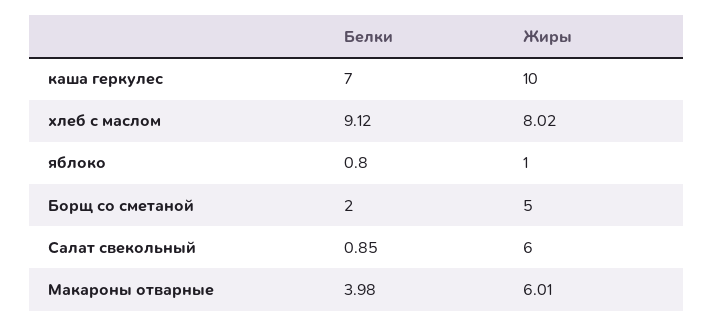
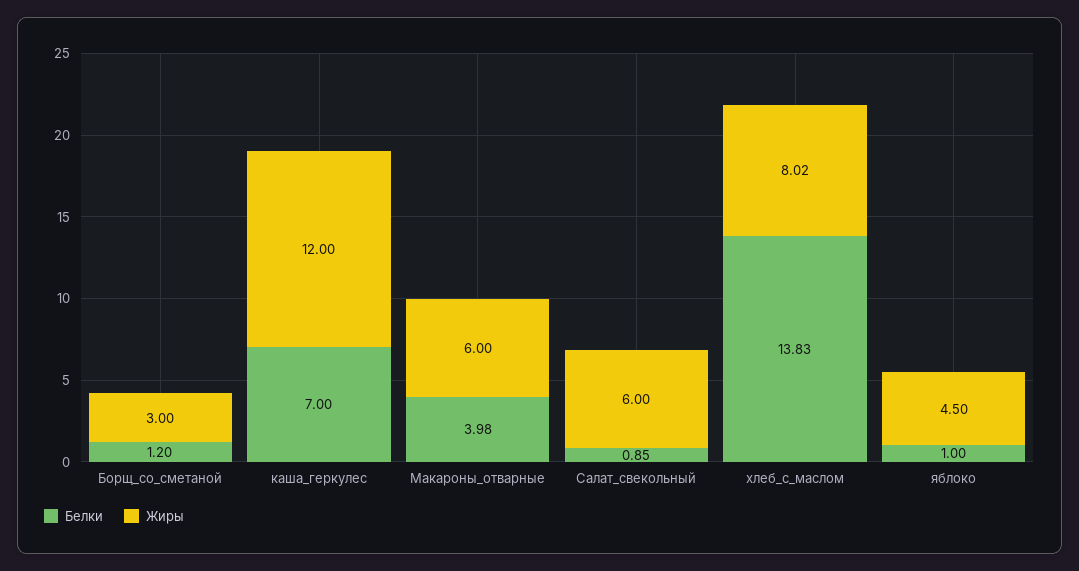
Жиры, каша геркулес: 10 -> 12
Белки, хлеб с маслом: 9.12 -> 13.83
Белки, яблоко: 0.8 -> 1
Жиры, яблоко: 1 -> 4.5
Белки, Борщ со сметаной: 2 -> 1.2
Жиры, Борщ со сметаной: 5 -> 3
Жиры, Макароны отварные: 6.01 -> 6

